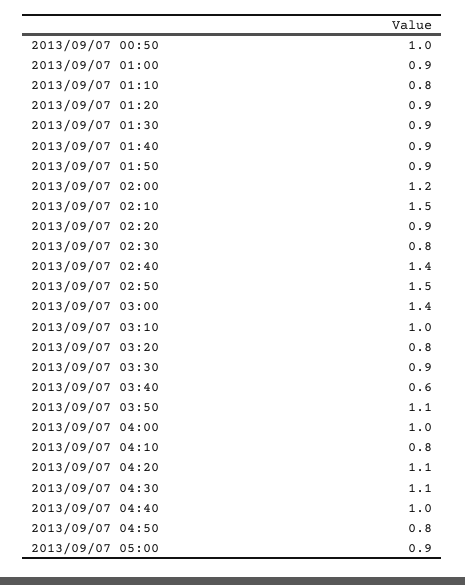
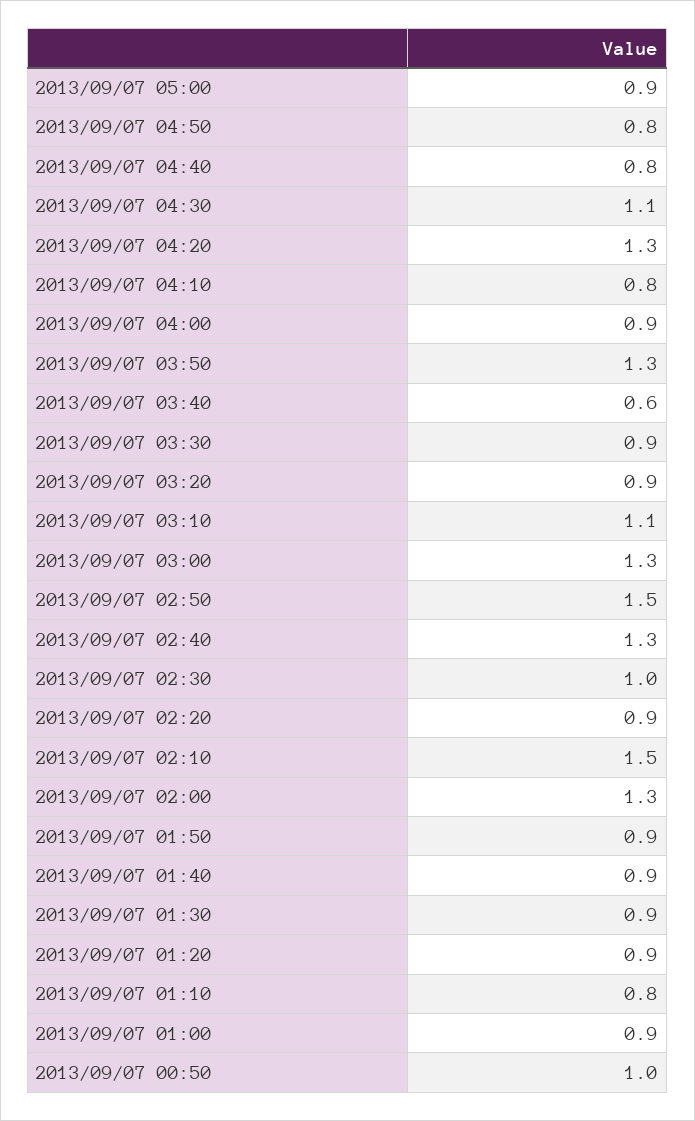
2013/09/07 02:00: 1.2 -> 1.3
2013/09/07 02:30: 0.8 -> 1
2013/09/07 02:40: 1.4 -> 1.3
2013/09/07 03:00: 1.4 -> 1.3
2013/09/07 03:10: 1 -> 1.1
2013/09/07 03:20: 0.8 -> 0.9
2013/09/07 03:50: 1.1 -> 1.3
2013/09/07 04:00: 1 -> 0.9
2013/09/07 04:20: 1.1 -> 1.3
2013/09/07 04:40: 1 -> 0.8

